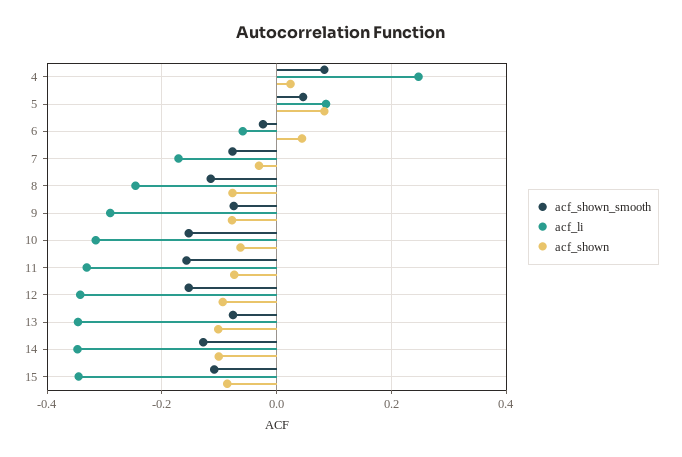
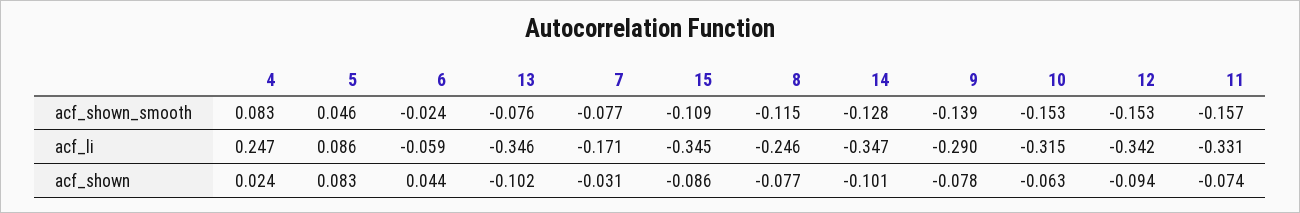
acf_shown_smooth, 9: -0.08 -> -0.139

